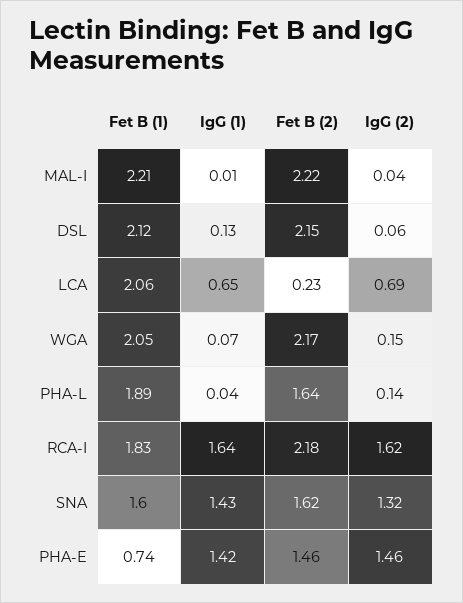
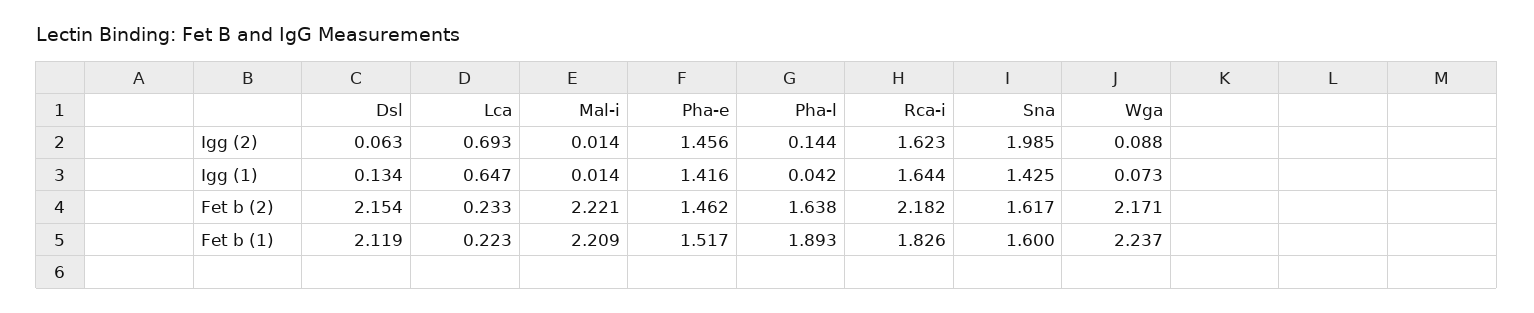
IgG (2), MAL-I: 0.04 -> 0.014
Fet B (1), LCA: 2.06 -> 0.223
Fet B (1), WGA: 2.05 -> 2.237
IgG (2), WGA: 0.15 -> 0.088
IgG (2), SNA: 1.32 -> 1.985
Fet B (1), PHA-E: 0.74 -> 1.517

